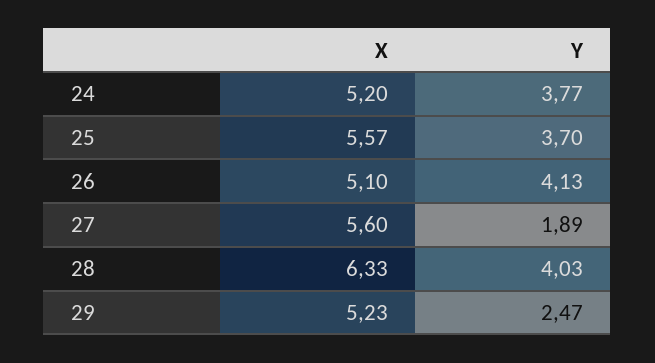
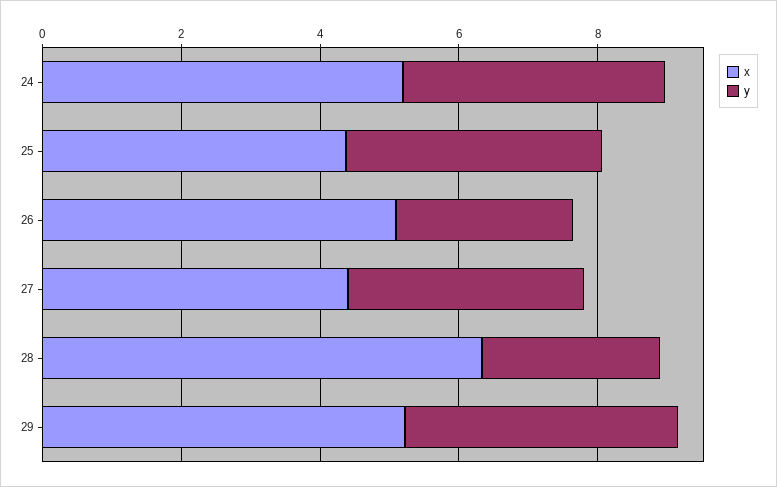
X, 25: 5.57 -> 4.5
Y, 26: 4.13 -> 2.5
X, 27: 5.6 -> 4.5
Y, 27: 1.89 -> 3.5
Y, 28: 4.03 -> 2.5
Y, 29: 2.47 -> 4

